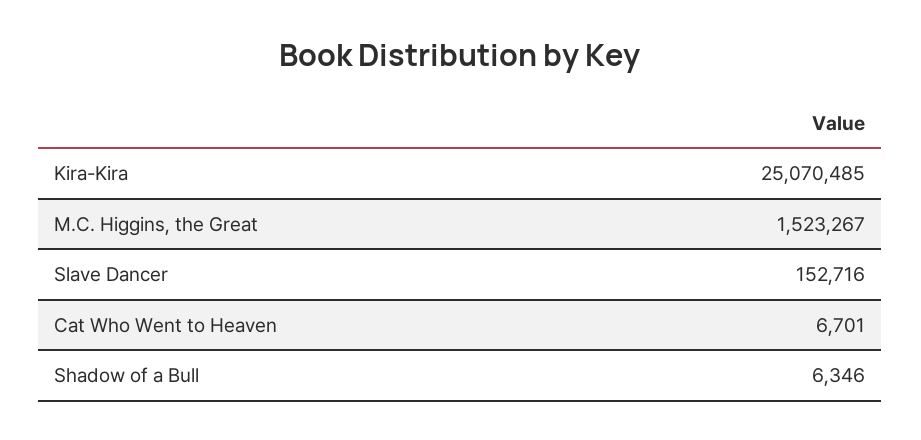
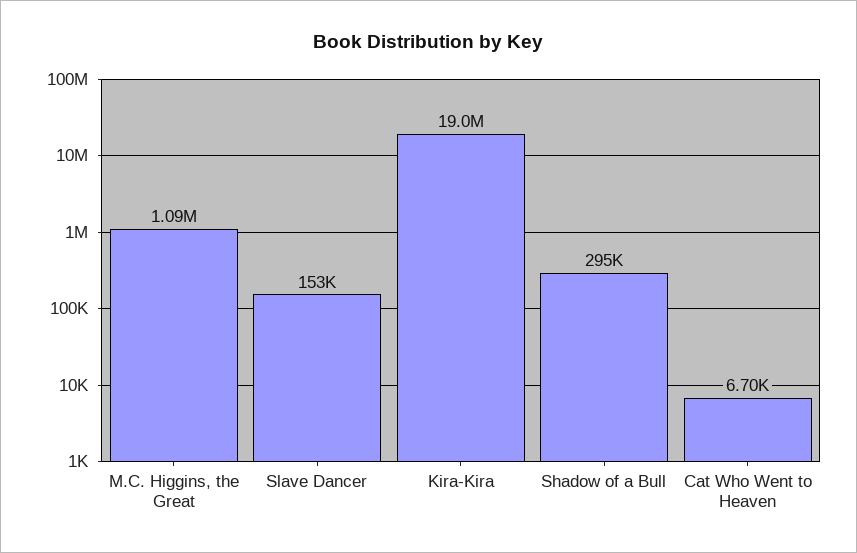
Kira-Kira: 25070485 -> 19000000
M.C. Higgins, the Great: 1523267 -> 1090000
Shadow of a Bull: 6346 -> 295000

